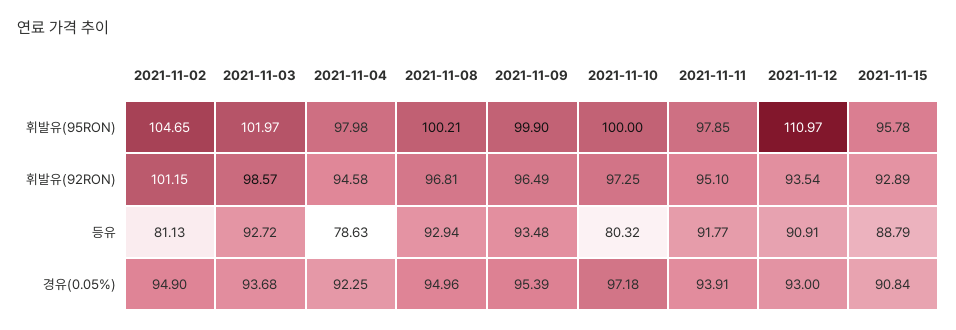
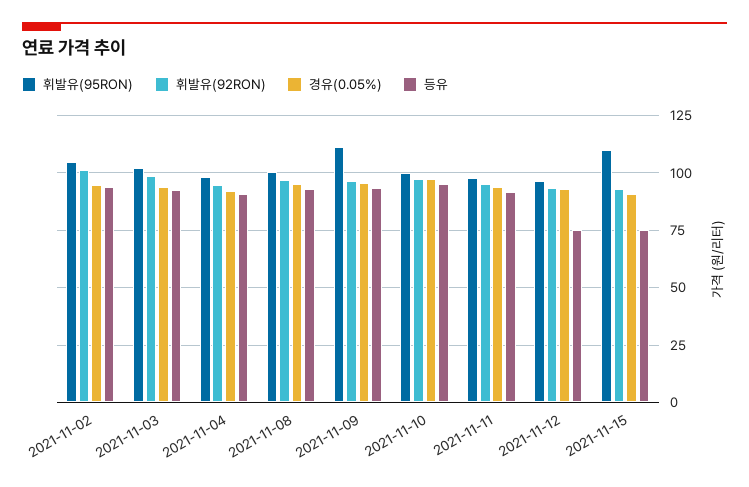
휘발유(95RON), 2021-11-09: 99.9 -> 110
휘발유(95RON), 2021-11-12: 110.97 -> 95
휘발유(95RON), 2021-11-15: 95.78 -> 110
등유, 2021-11-02: 81.13 -> 95
등유, 2021-11-04: 78.63 -> 90
등유, 2021-11-10: 80.32 -> 95
등유, 2021-11-12: 90.91 -> 75
등유, 2021-11-15: 88.79 -> 75

